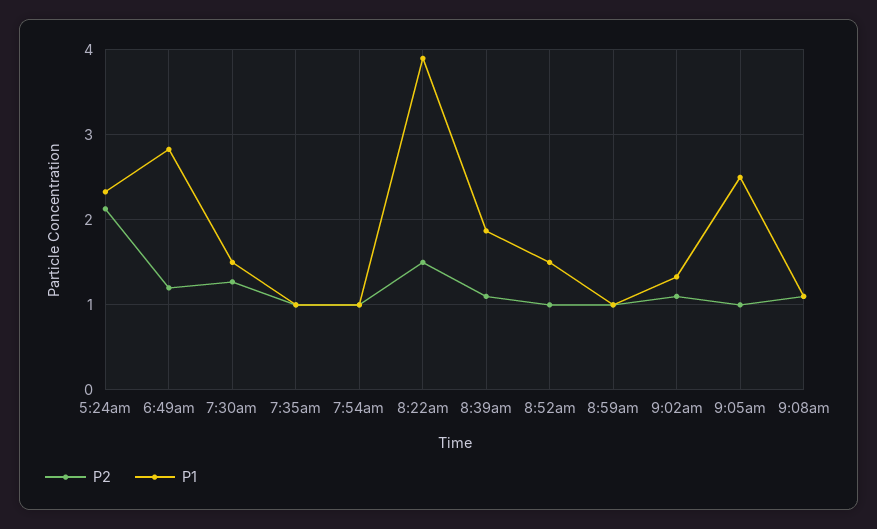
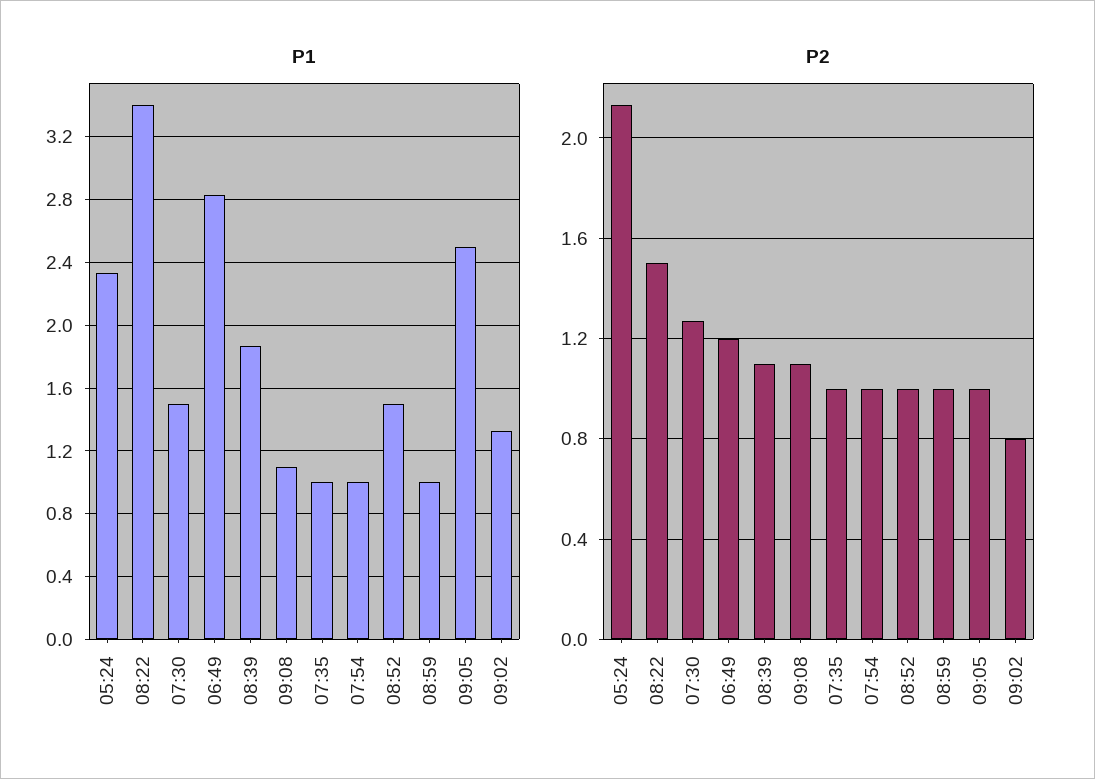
P1, 8:22am: 3.9 -> 3.4
P2, 9:02am: 1.1 -> 0.8

